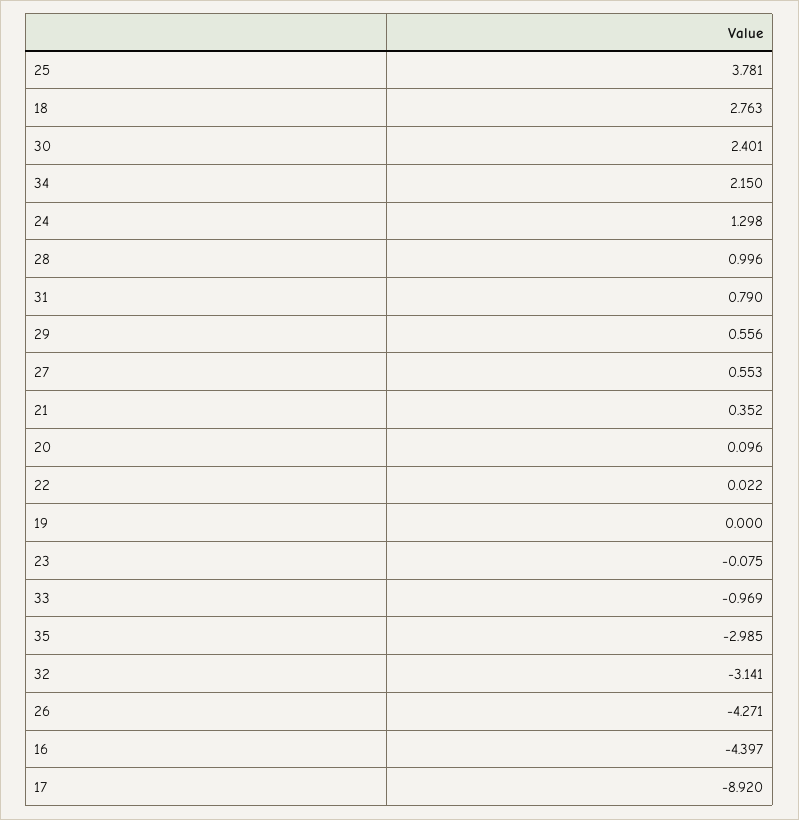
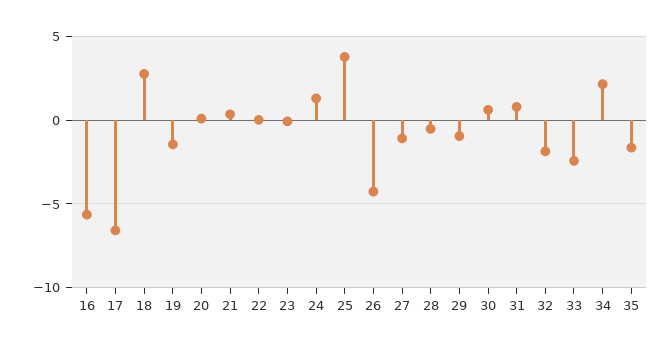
30: 2.401 -> 0.5
28: 0.996 -> -0.5
29: 0.556 -> -1
27: 0.553 -> -1
19: 0 -> -1.5
33: -0.969 -> -2.5
35: -2.985 -> -1.5
32: -3.141 -> -2
16: -4.397 -> -5.5
17: -8.92 -> -6.5

